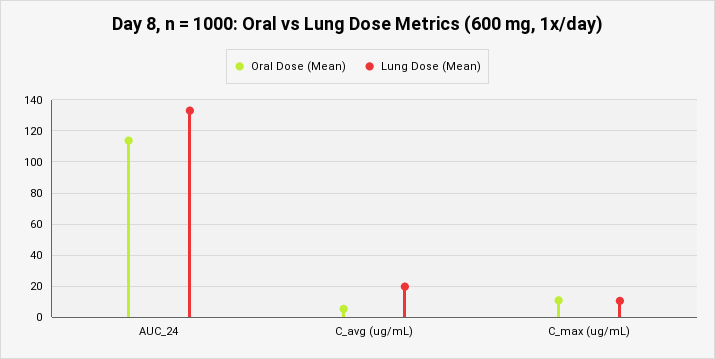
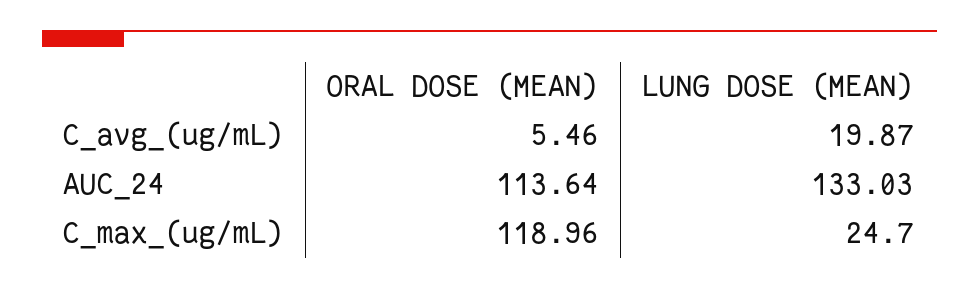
Oral Dose (Mean), C_max (ug/mL): 10 -> 118.96
Lung Dose (Mean), C_max (ug/mL): 10 -> 24.7

